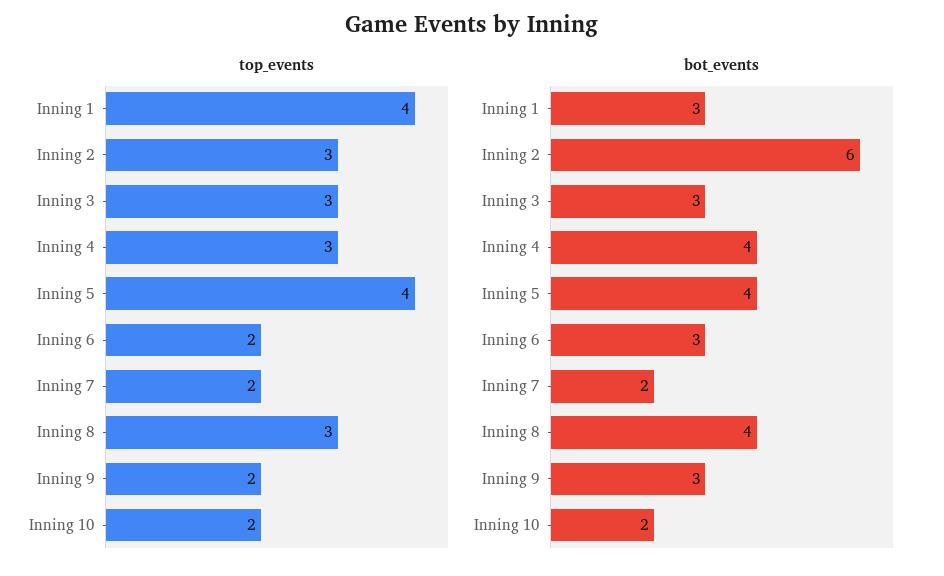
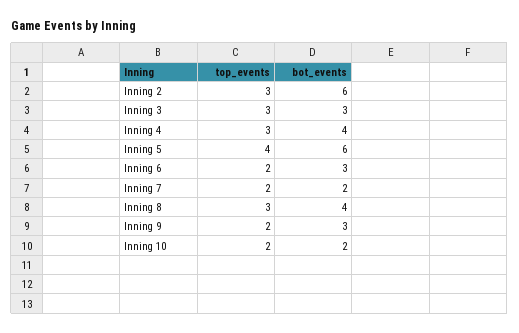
top_events, Inning 1: 4 -> none
bot_events, Inning 1: 3 -> none
bot_events, Inning 5: 4 -> 6

